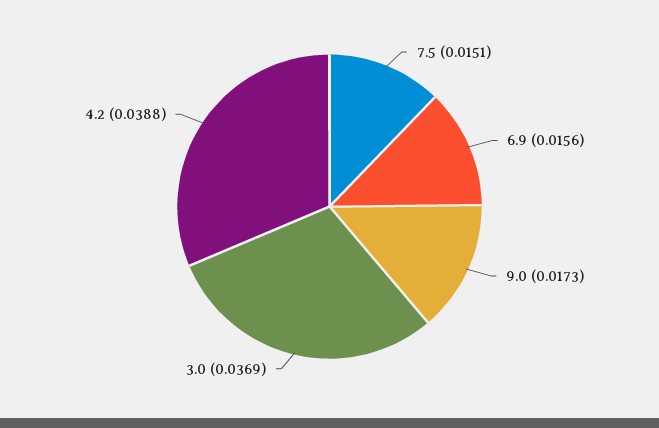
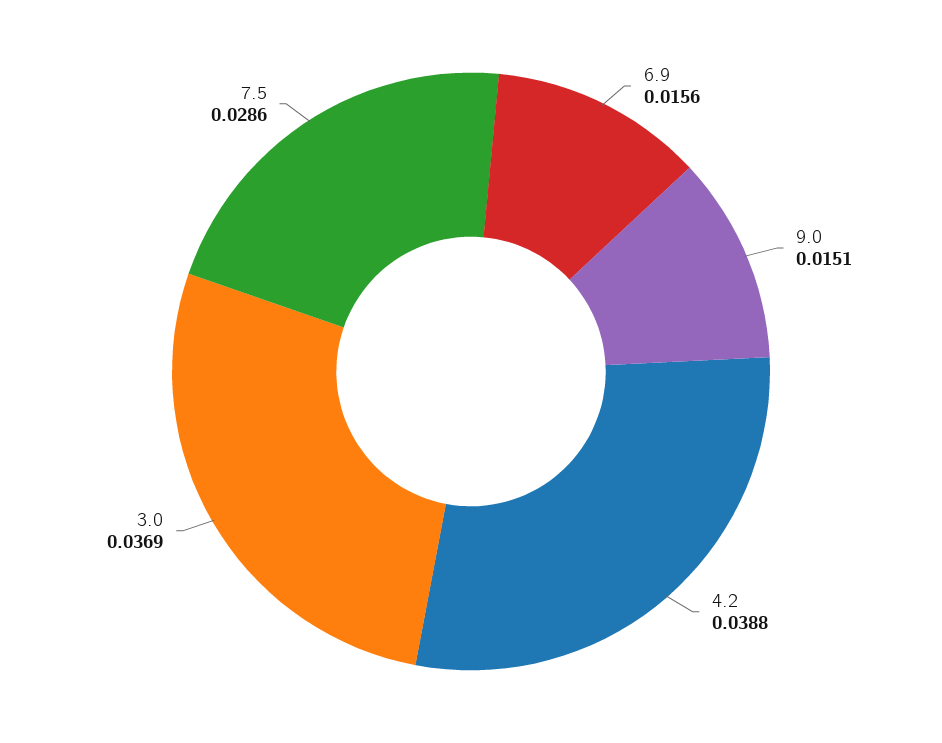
7.5: 0.0151 -> 0.0286
9.0: 0.0173 -> 0.0151

